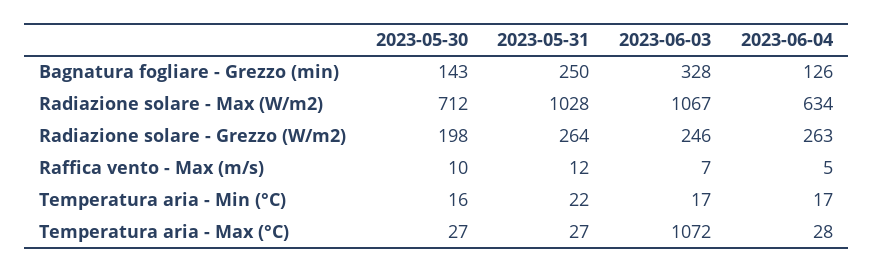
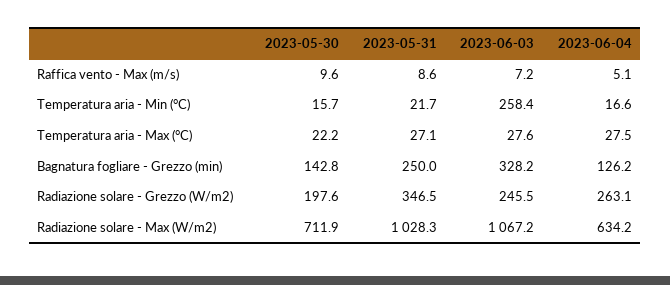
2023-05-31, Radiazione solare - Grezzo (W/m2): 264 -> 346.5
2023-05-31, Raffica vento - Max (m/s): 12 -> 8.6
2023-06-03, Temperatura aria - Min (°C): 17 -> 258.4
2023-05-30, Temperatura aria - Max (°C): 27 -> 22.2
2023-06-03, Temperatura aria - Max (°C): 1072 -> 27.6

